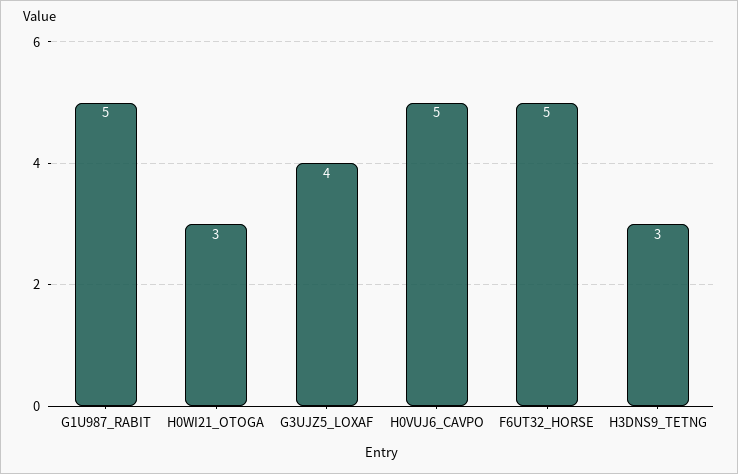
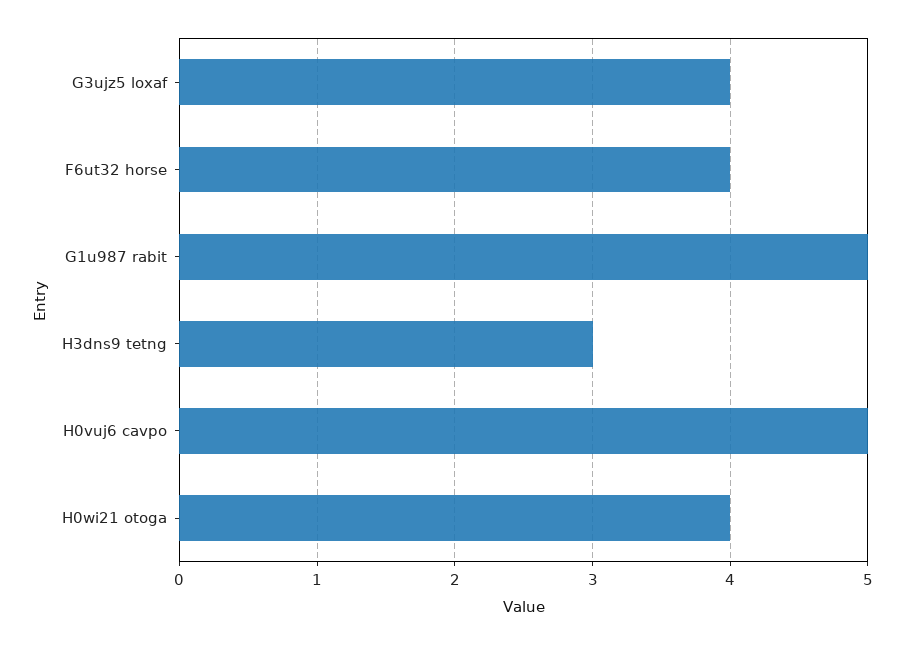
H0WI21_OTOGA: 3 -> 4
F6UT32_HORSE: 5 -> 4

